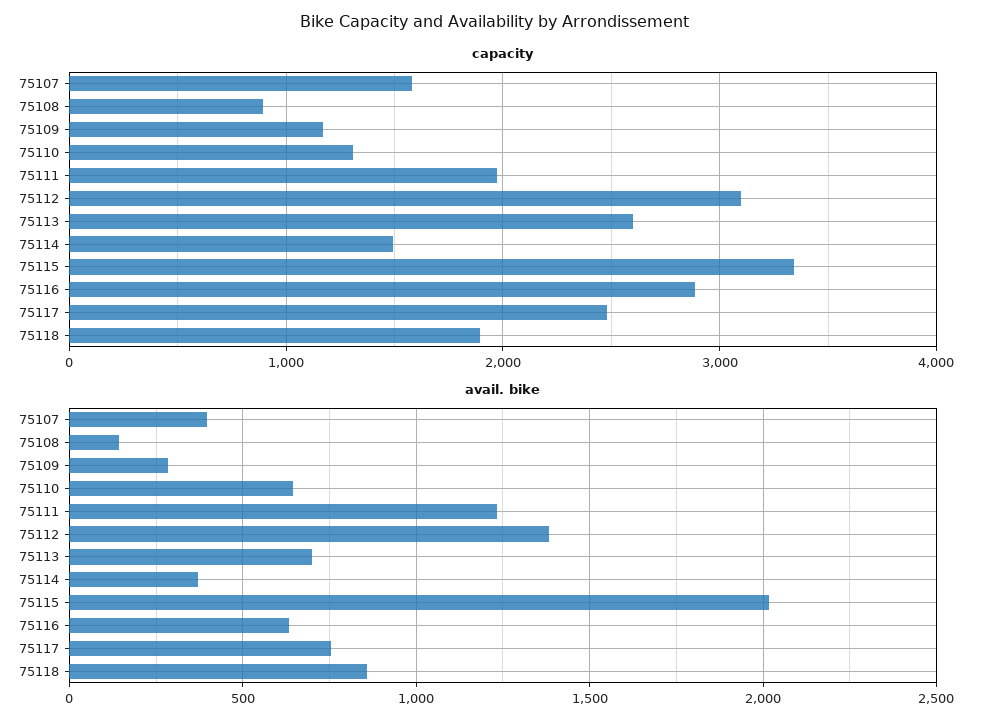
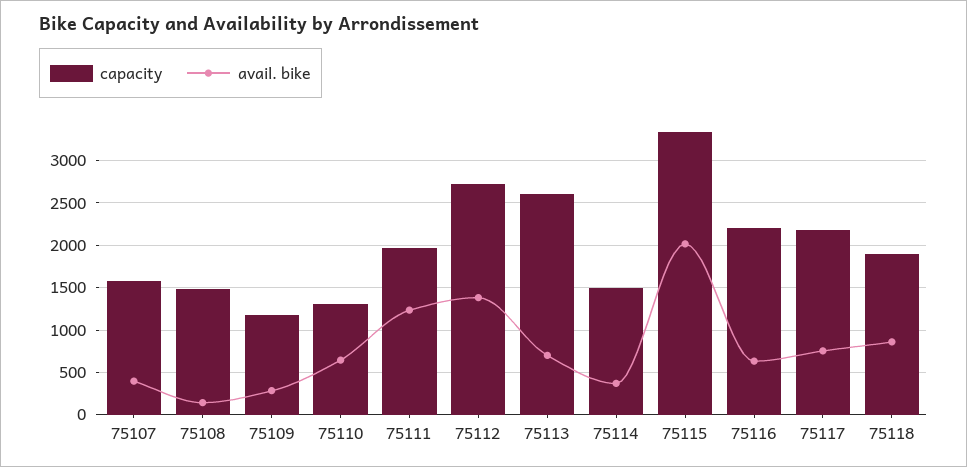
capacity, 75108: 900 -> 1500
capacity, 75112: 3100 -> 2700
capacity, 75116: 2900 -> 2200
capacity, 75117: 2500 -> 2200

